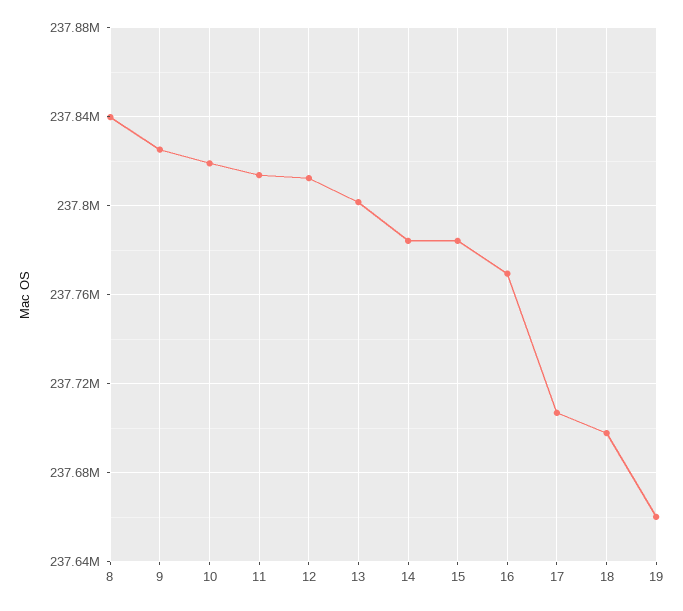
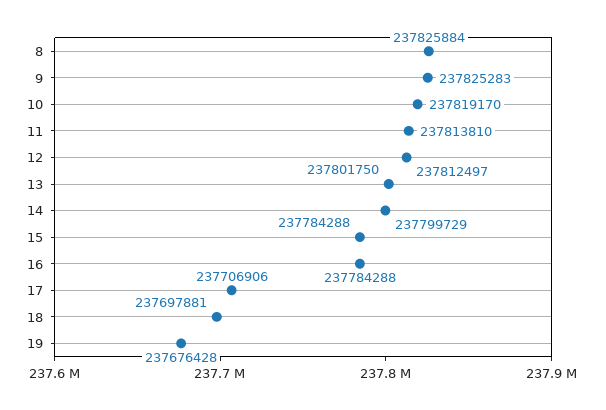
8: 237840000 -> 237825884
14: 237785000 -> 237799729
16: 237770000 -> 237784288
19: 237660000 -> 237676428

